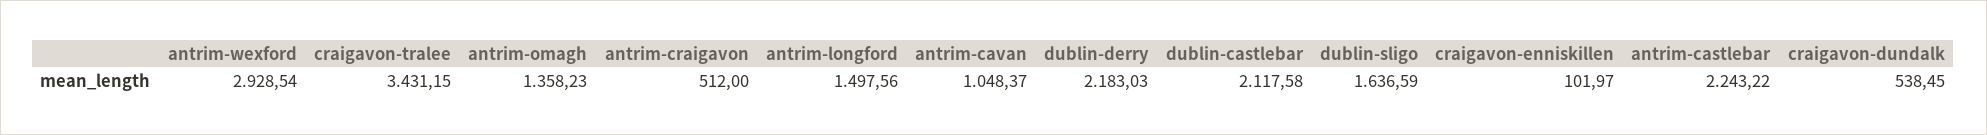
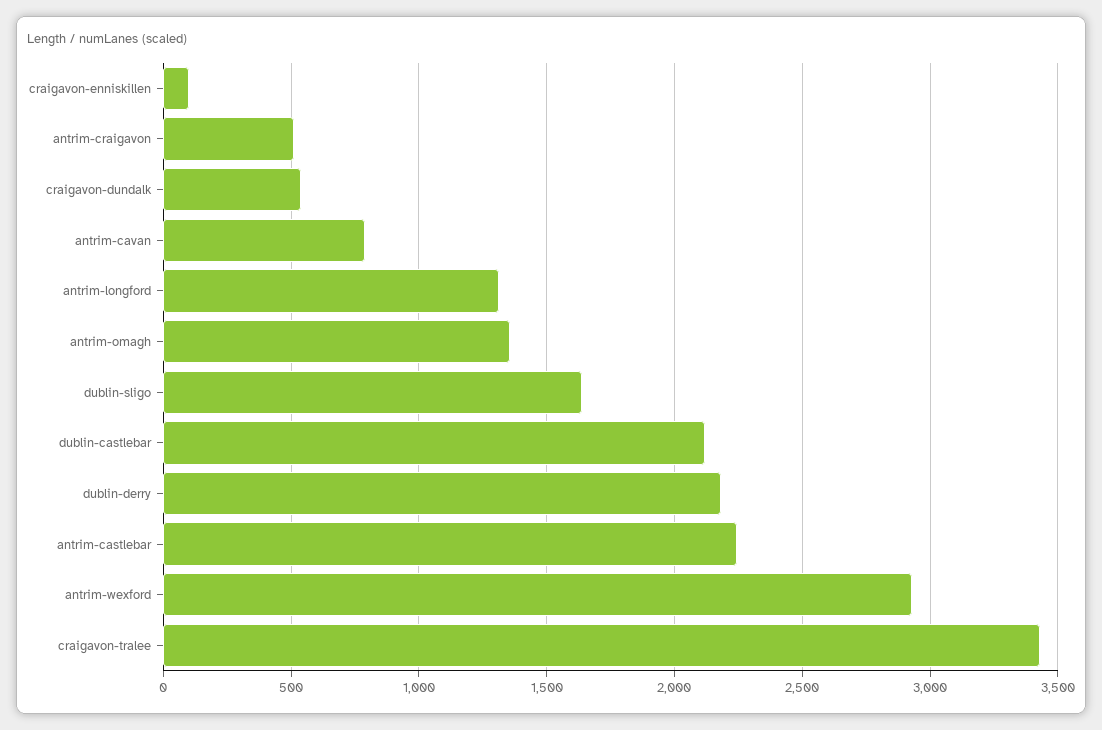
antrim-longford: 1497.56 -> 1300
antrim-cavan: 1048.37 -> 800

